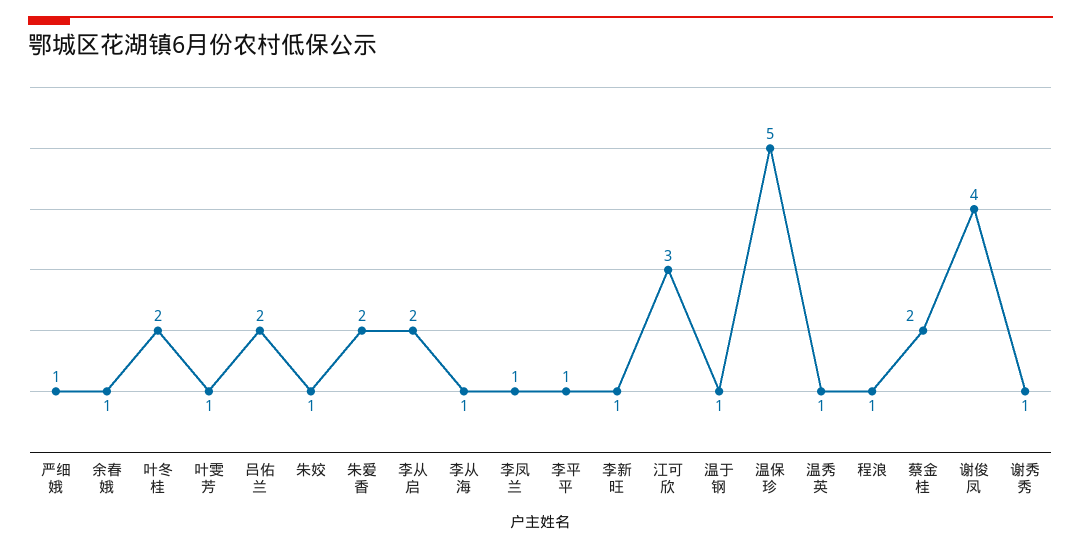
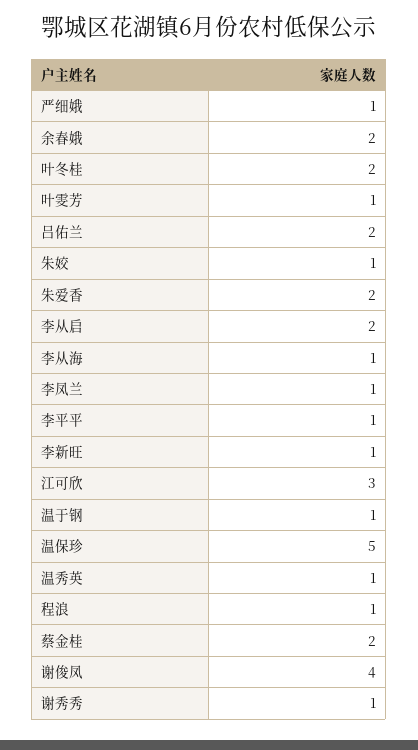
余春娥: 1 -> 2

